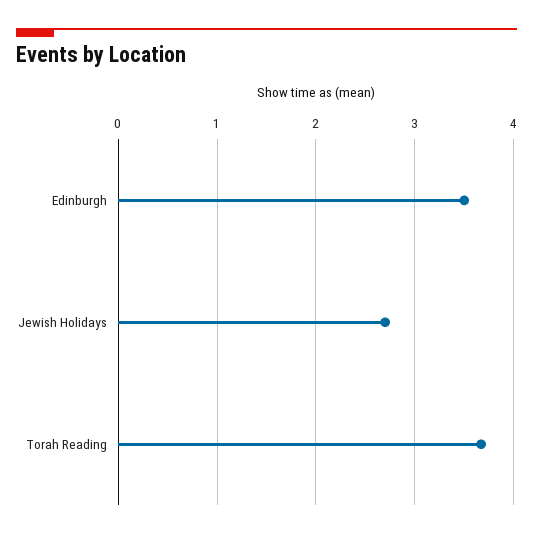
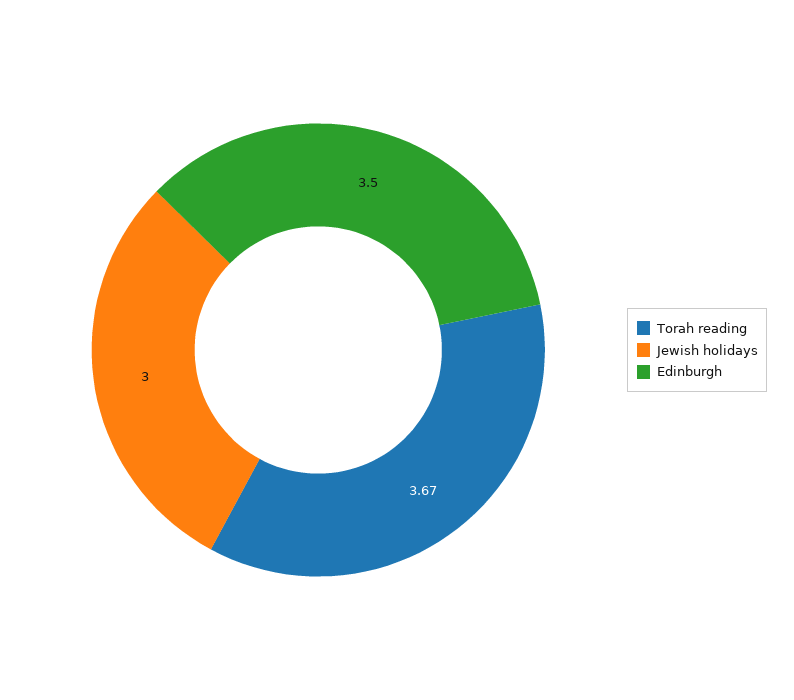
Jewish Holidays: 2.7 -> 3

